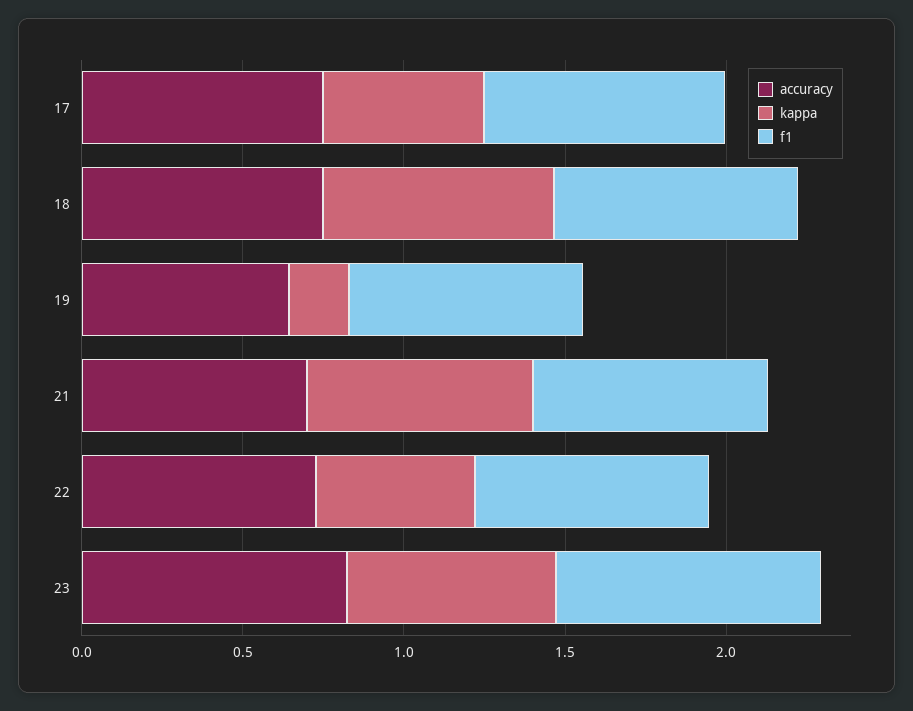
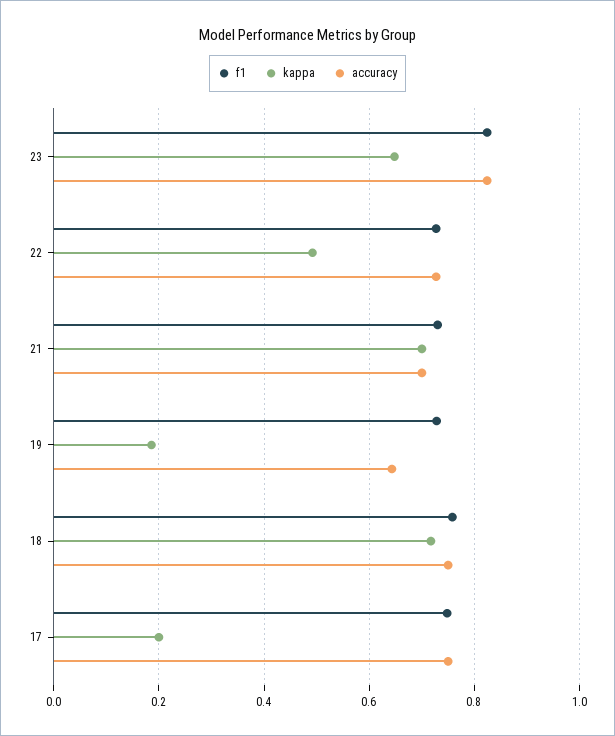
kappa, 17: 0.5 -> 0.2

